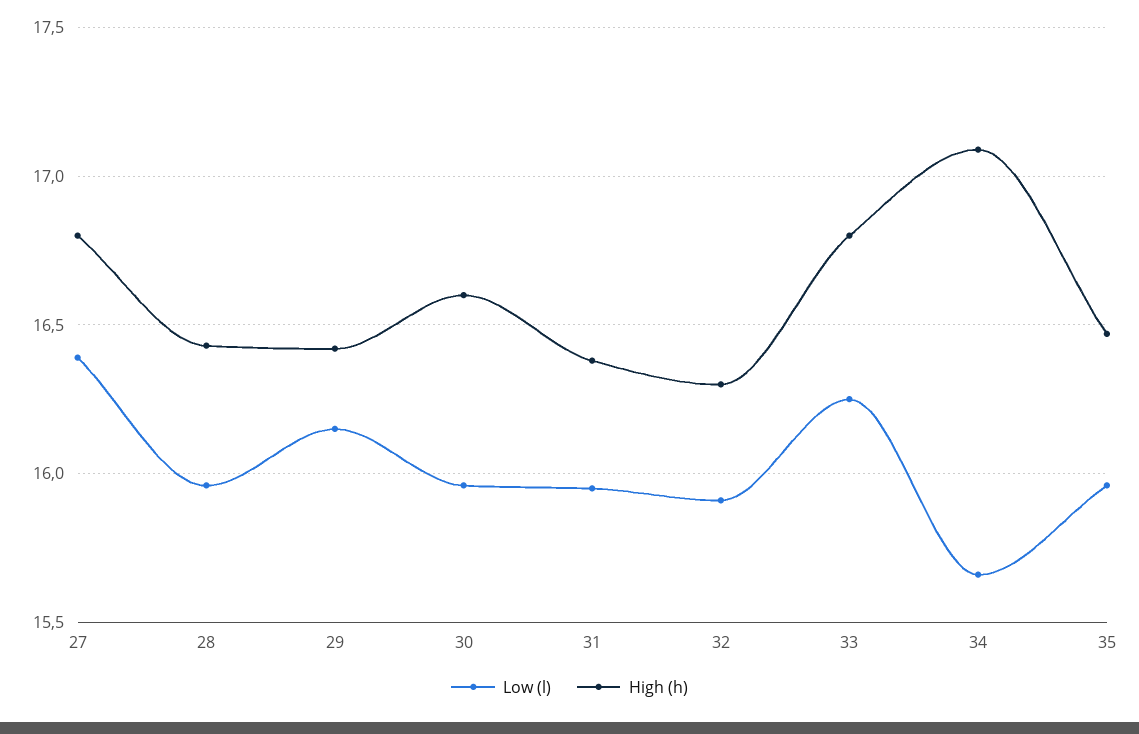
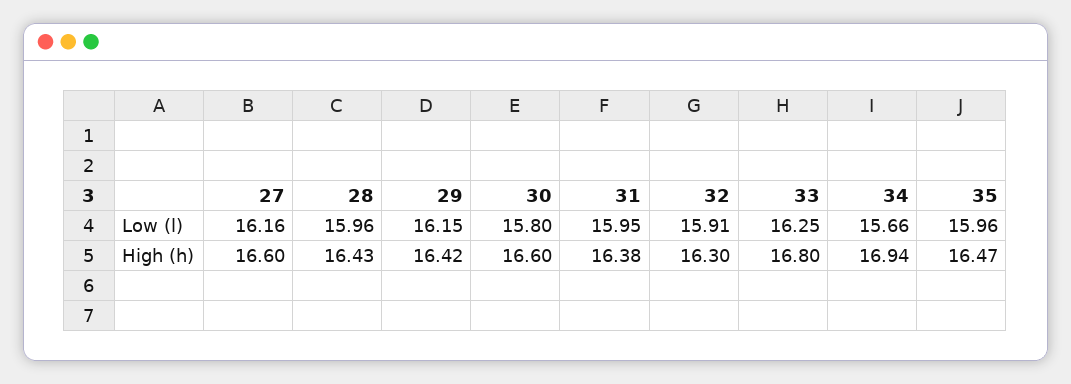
Low (l), 27: 16.4 -> 16.16
High (h), 27: 16.8 -> 16.6
Low (l), 30: 15.95 -> 15.8
High (h), 34: 17.1 -> 16.94

